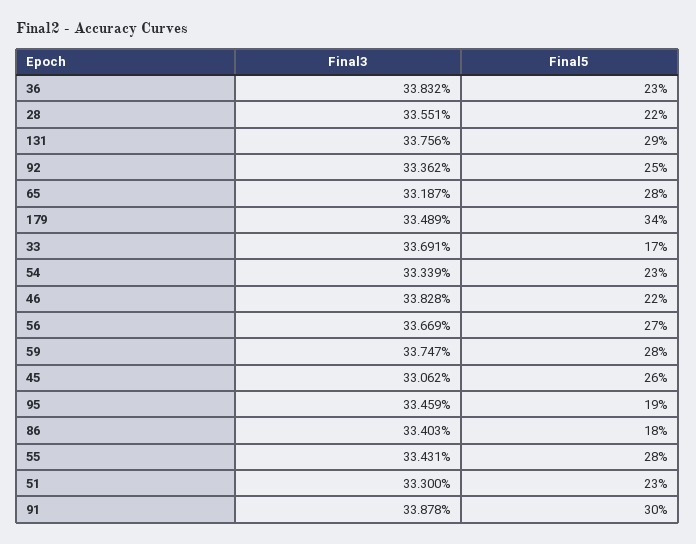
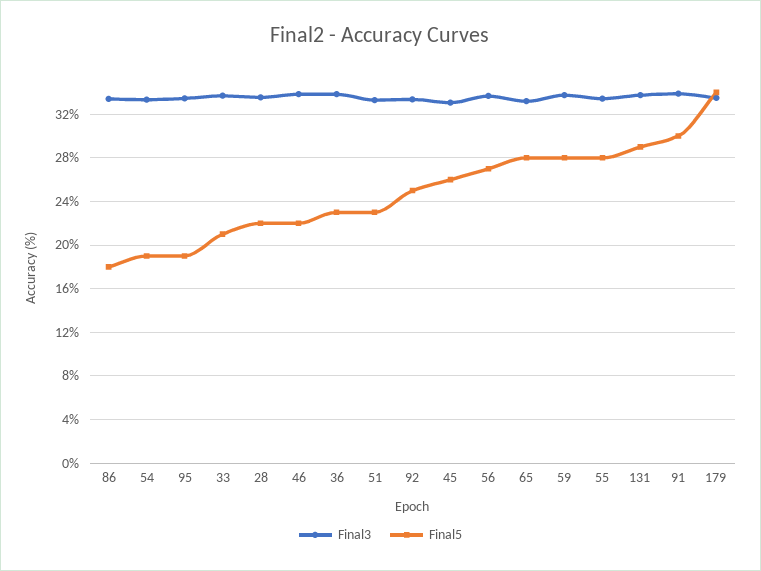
Final5, 33: 17 -> 21
Final5, 54: 23 -> 19

